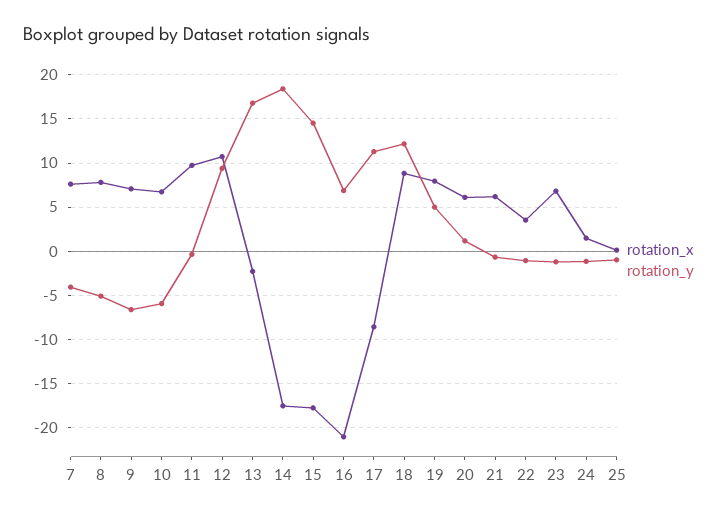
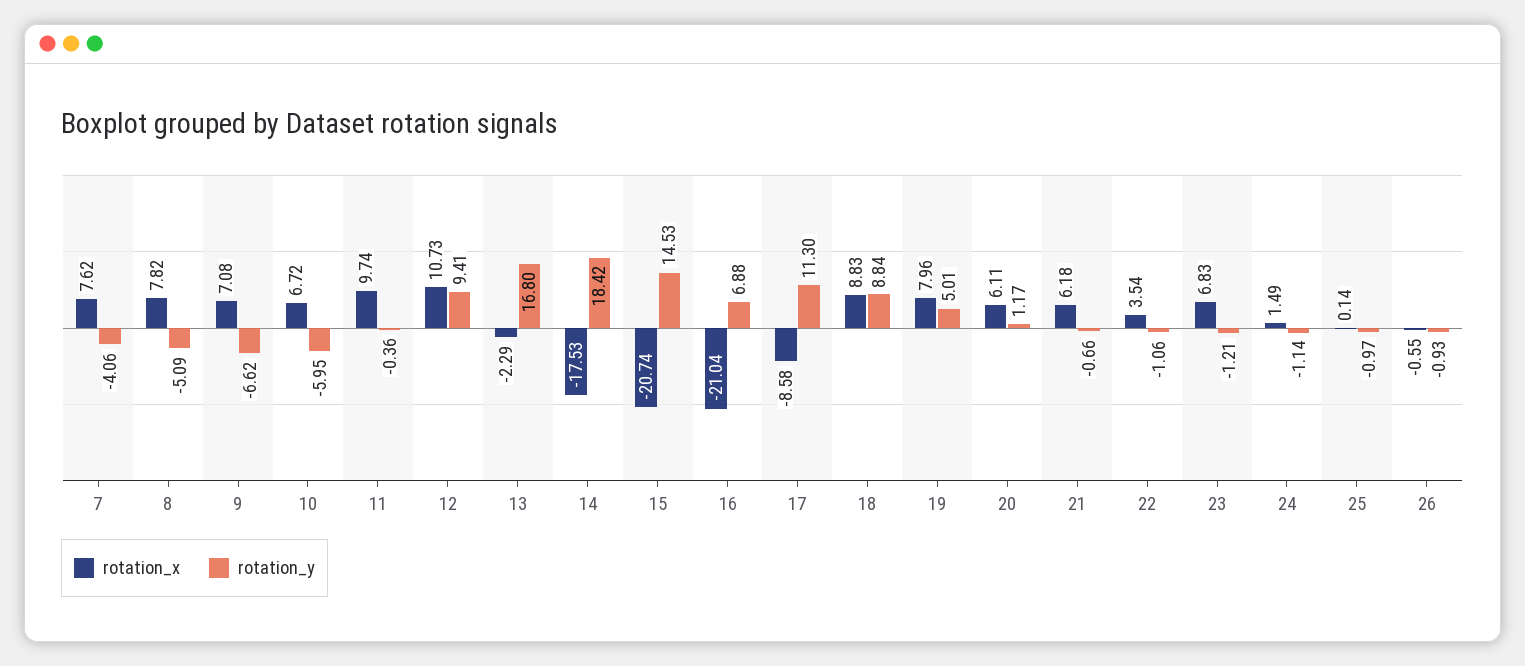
rotation_x, 15: -18 -> -20.74
rotation_y, 18: 12 -> 8.84
rotation_x, 26: none -> -0.55
rotation_y, 26: none -> -0.93

